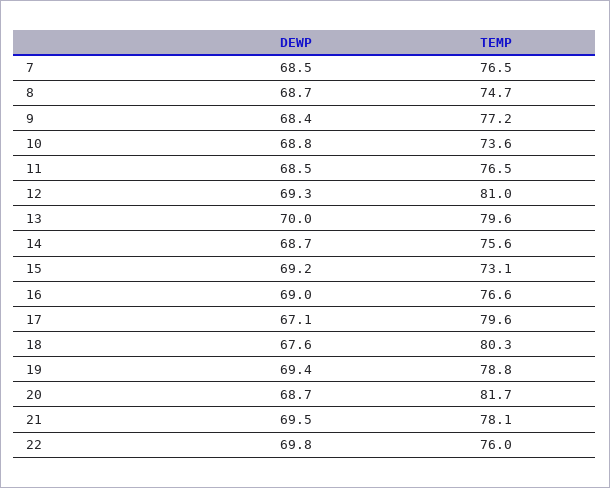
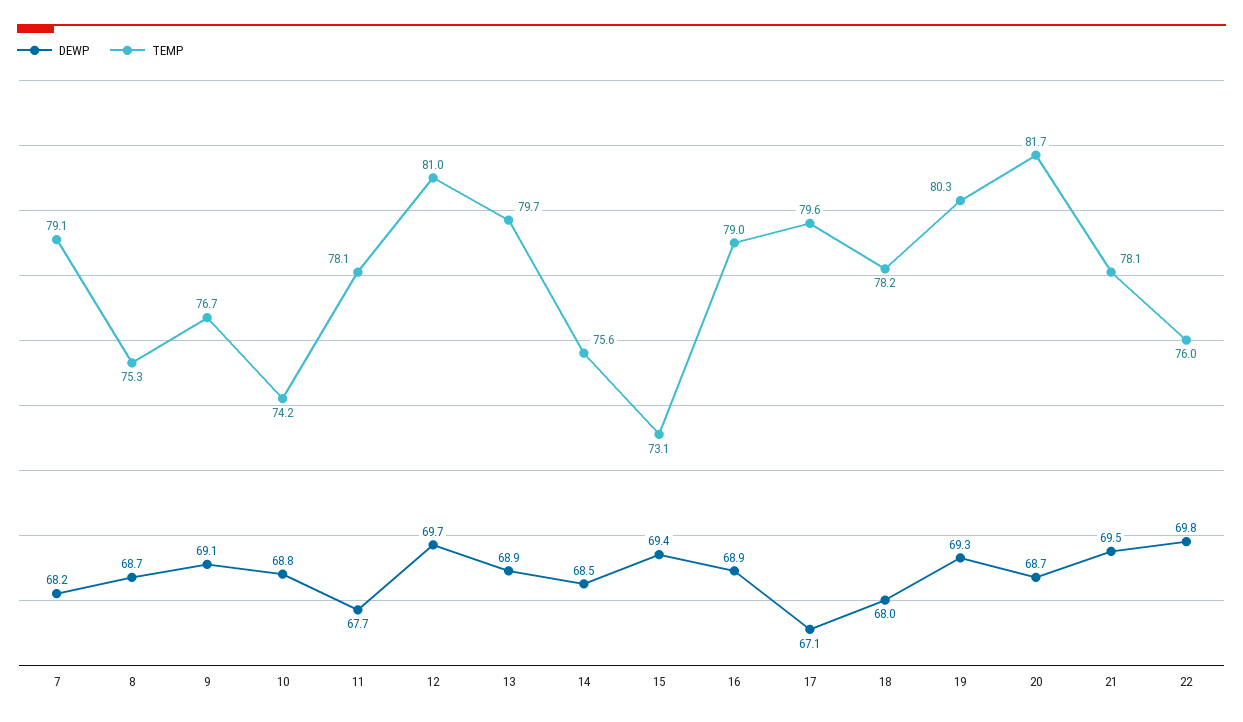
DEWP, 7: 68.5 -> 68.2
TEMP, 7: 76.5 -> 79.1
TEMP, 8: 74.7 -> 75.3
DEWP, 9: 68.4 -> 69.1
TEMP, 9: 77.2 -> 76.7
TEMP, 10: 73.6 -> 74.2
DEWP, 11: 68.5 -> 67.7
TEMP, 11: 76.5 -> 78.1
DEWP, 12: 69.3 -> 69.7
DEWP, 13: 70 -> 68.9
TEMP, 13: 79.6 -> 79.7
DEWP, 14: 68.7 -> 68.5
DEWP, 15: 69.2 -> 69.4
DEWP, 16: 69 -> 68.9
TEMP, 16: 76.6 -> 79
DEWP, 18: 67.6 -> 68
TEMP, 18: 80.3 -> 78.2
DEWP, 19: 69.4 -> 69.3
TEMP, 19: 78.8 -> 80.3

